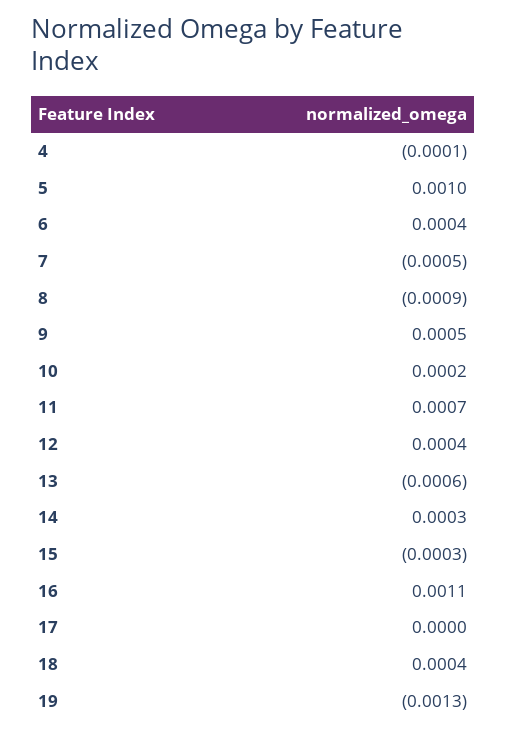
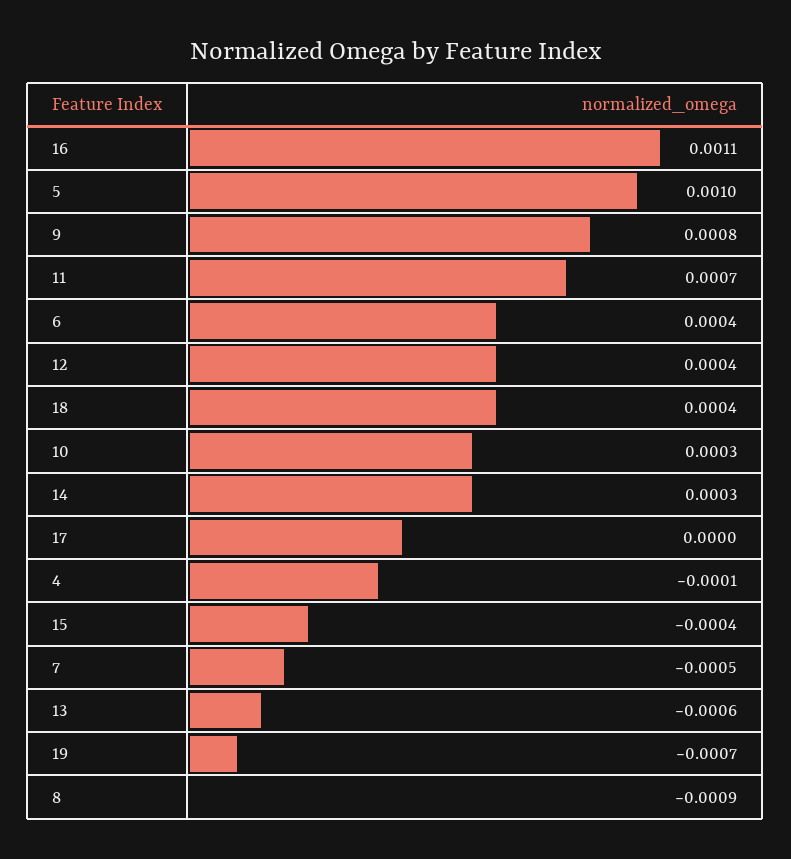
9: 0.0005 -> 0.0008
10: 0.0002 -> 0.0003
15: -0.0003 -> -0.0004
19: -0.0013 -> -0.0007

